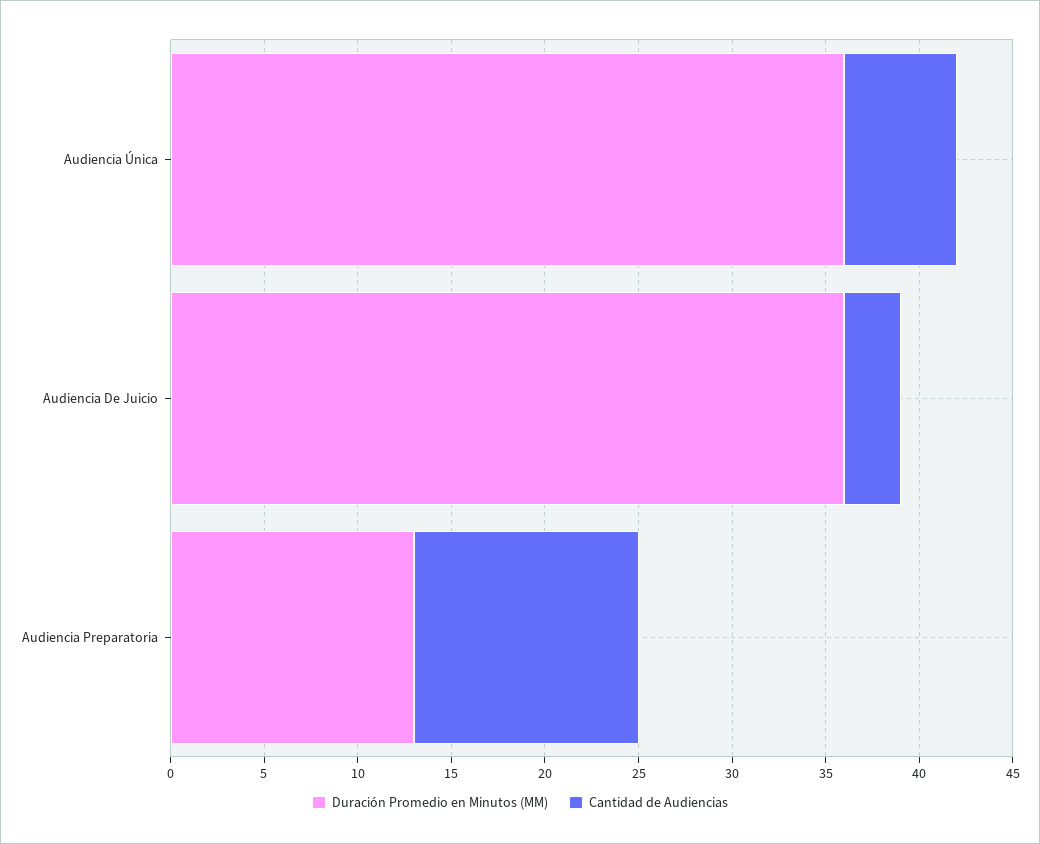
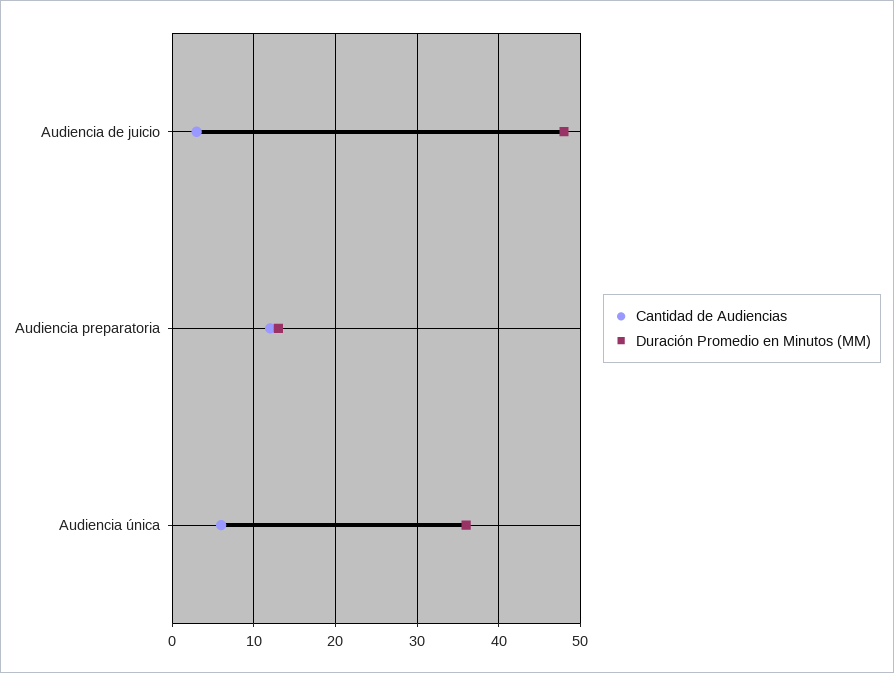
Duración Promedio en Minutos (MM), Audiencia De Juicio: 36 -> 48

